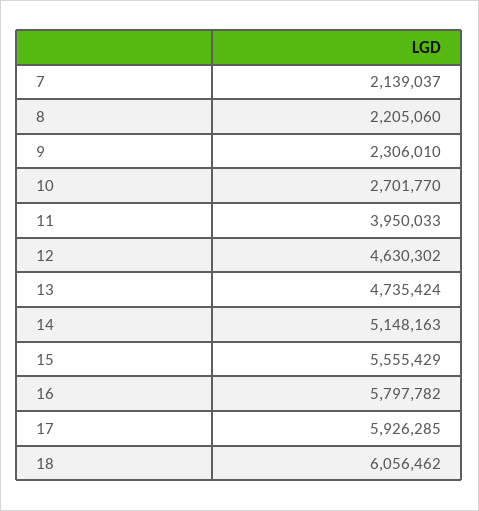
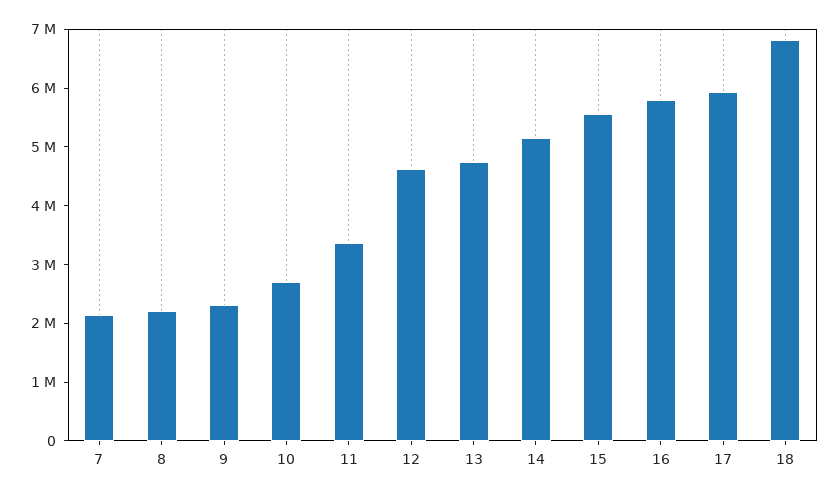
11: 3950033 -> 3400000
18: 6056462 -> 6800000

